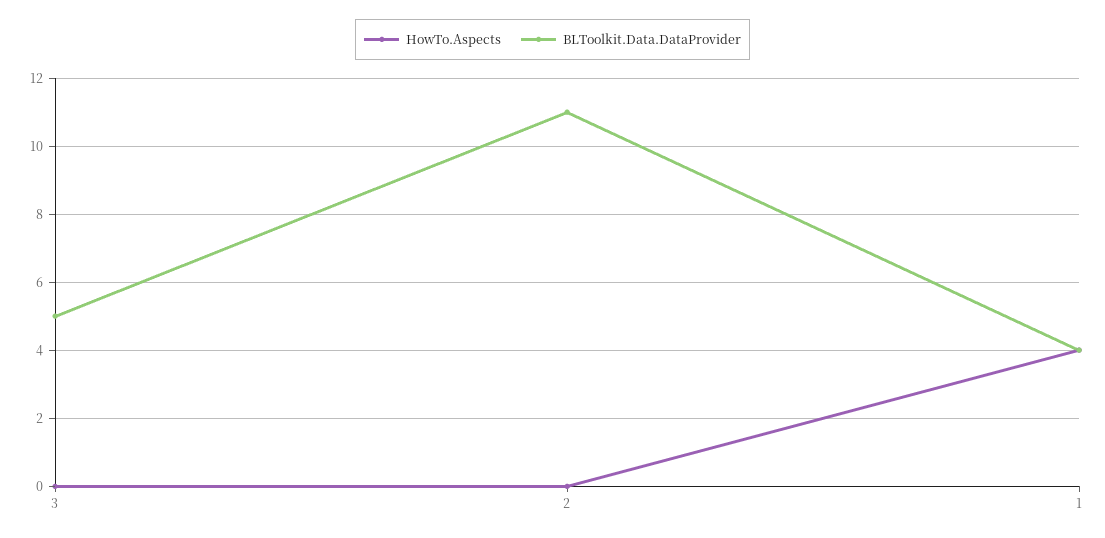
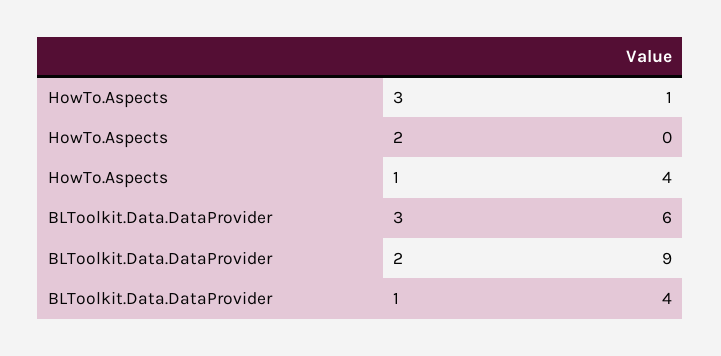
HowTo.Aspects, 3: 0 -> 1
BLToolkit.Data.DataProvider, 3: 5 -> 6
BLToolkit.Data.DataProvider, 2: 11 -> 9

